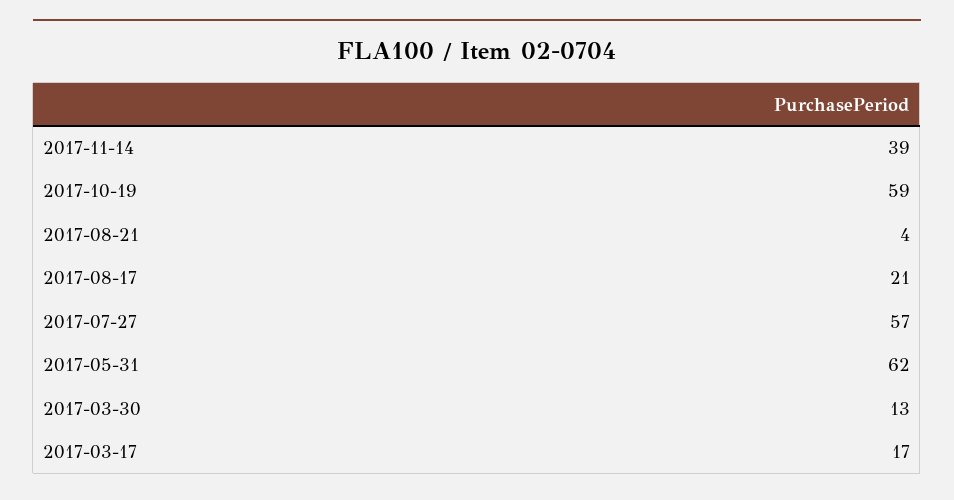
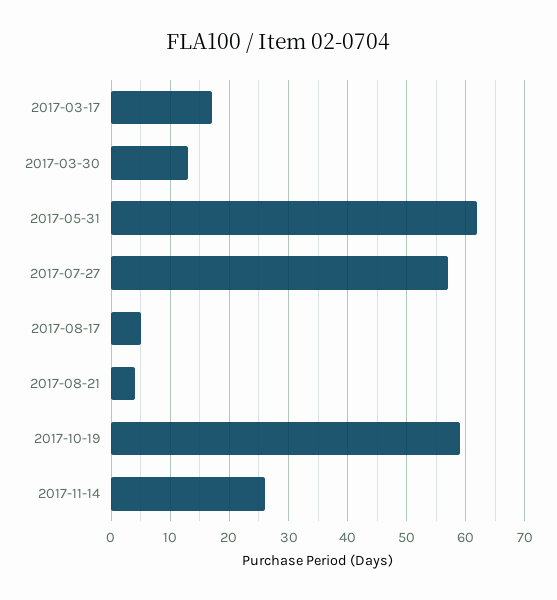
2017-11-14: 39 -> 25
2017-08-17: 21 -> 5

